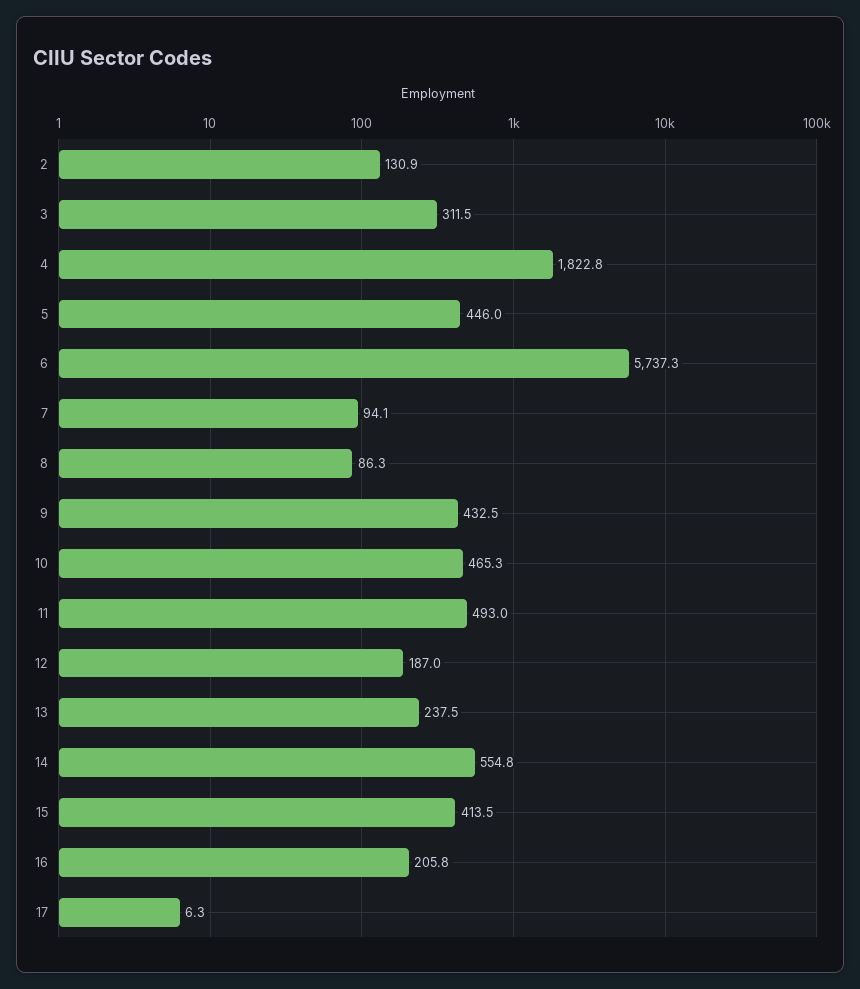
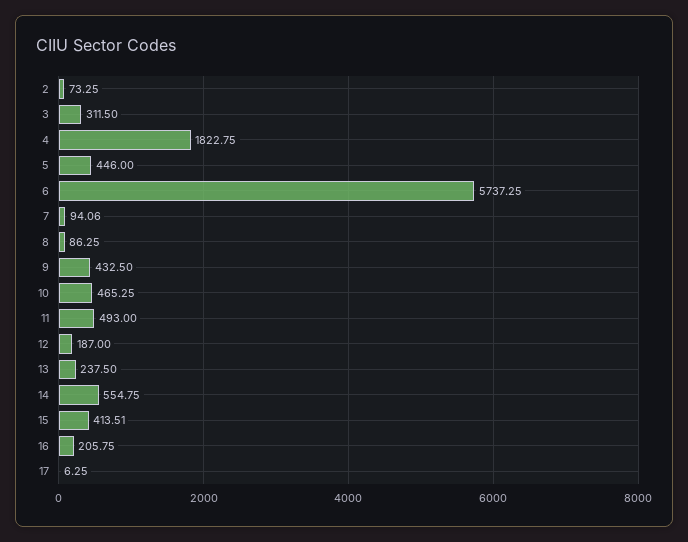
2: 130.9 -> 73.25

